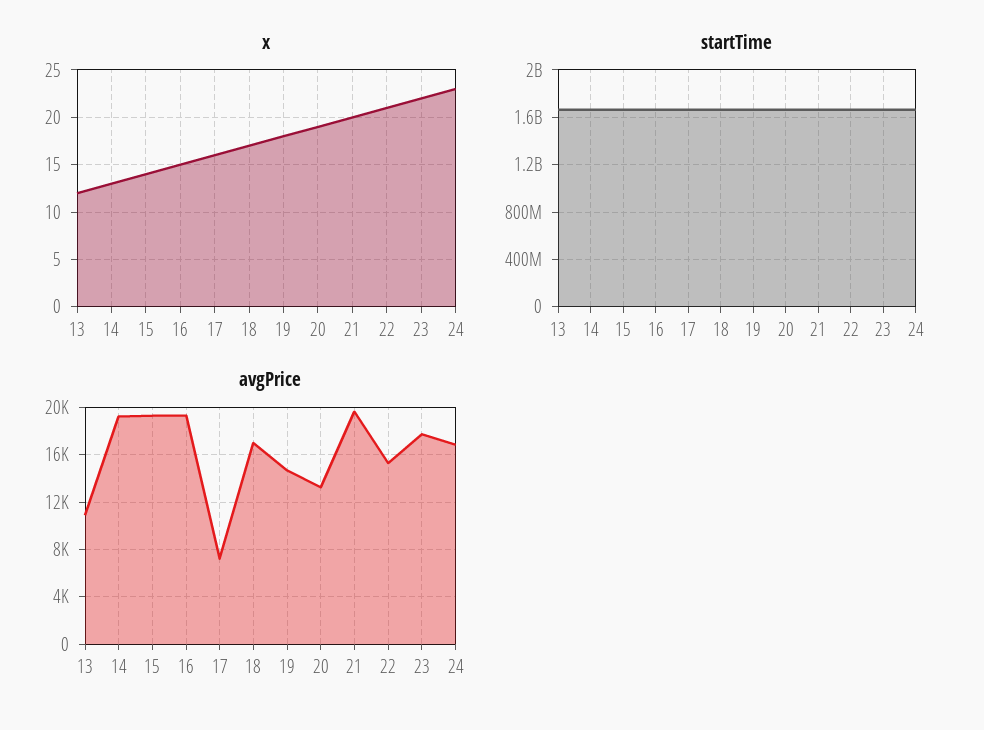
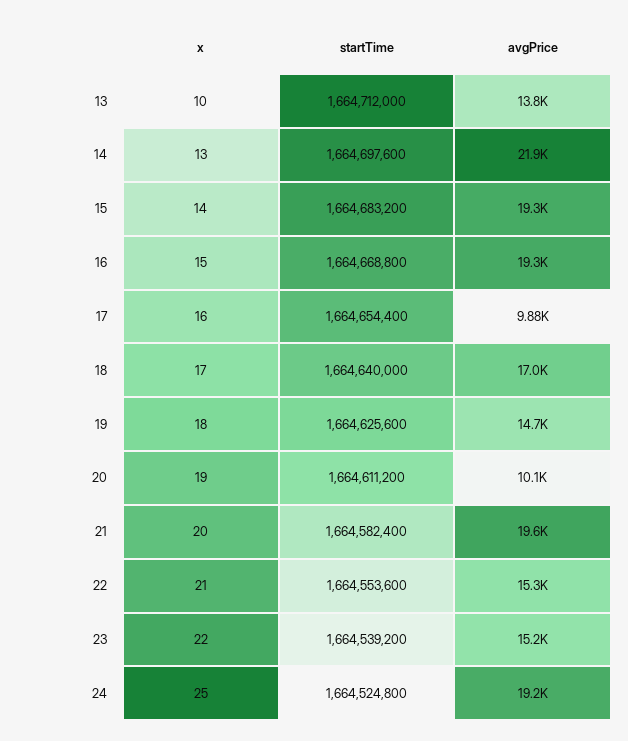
x, 13: 12 -> 10
x, 24: 23 -> 25
avgPrice, 13: 11000 -> 13800
avgPrice, 14: 19000 -> 21900
avgPrice, 17: 7000 -> 9880
avgPrice, 20: 13000 -> 10100
avgPrice, 23: 18000 -> 15200
avgPrice, 24: 17000 -> 19200

